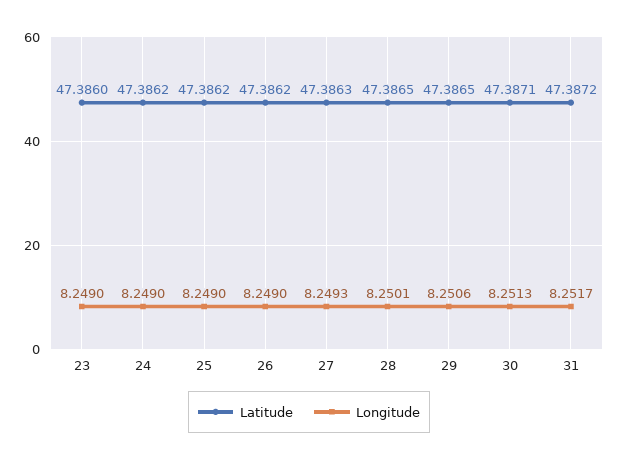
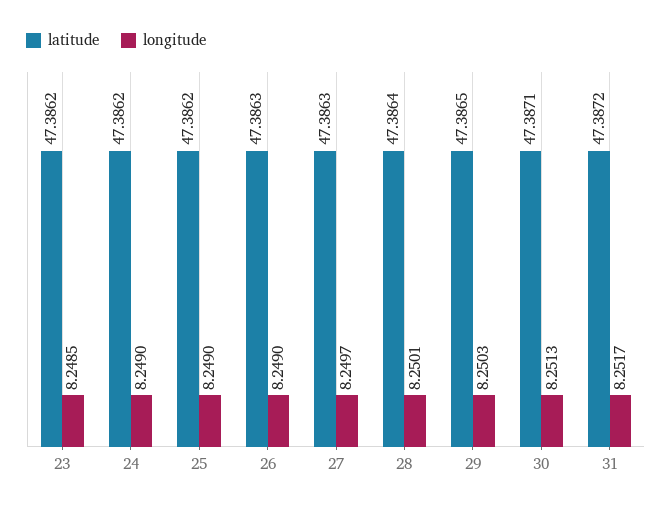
Latitude, 23: 47.386 -> 47.3862
Longitude, 23: 8.249 -> 8.2485
Latitude, 26: 47.3862 -> 47.3863
Longitude, 27: 8.2493 -> 8.2497
Latitude, 28: 47.3865 -> 47.3864
Longitude, 29: 8.2506 -> 8.2503

